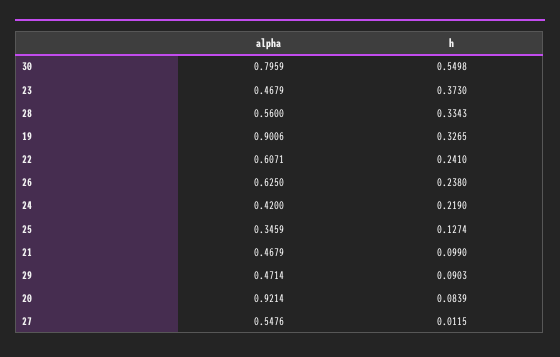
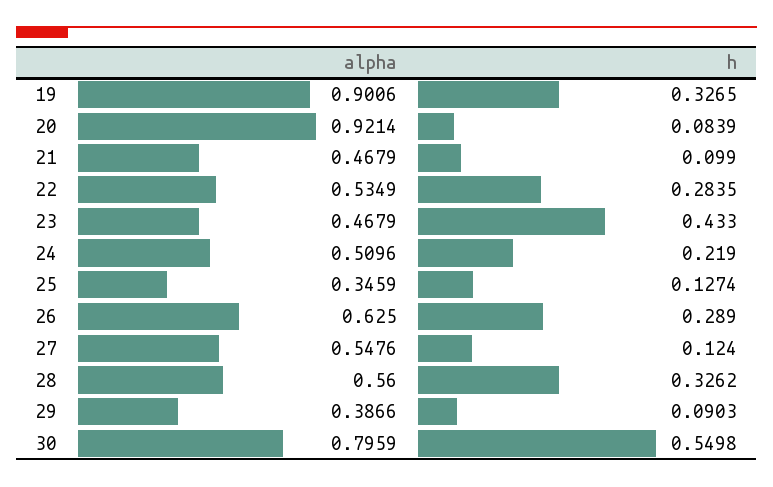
h, 23: 0.373 -> 0.433
h, 28: 0.3343 -> 0.3262
alpha, 22: 0.6071 -> 0.5349
h, 22: 0.241 -> 0.2835
h, 26: 0.238 -> 0.289
alpha, 24: 0.42 -> 0.5096
alpha, 29: 0.4714 -> 0.3866
h, 27: 0.0115 -> 0.124

